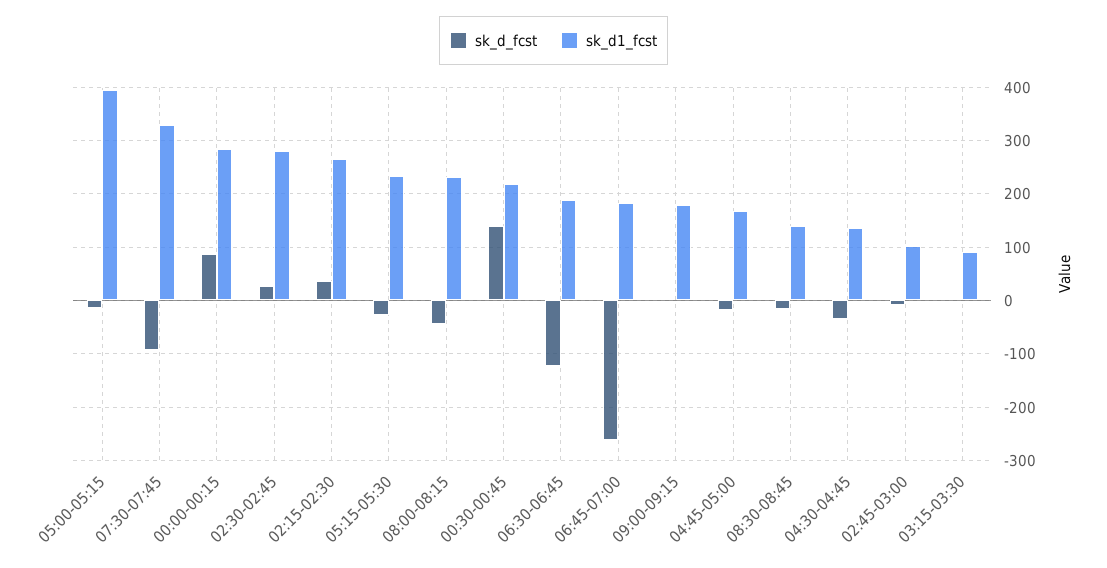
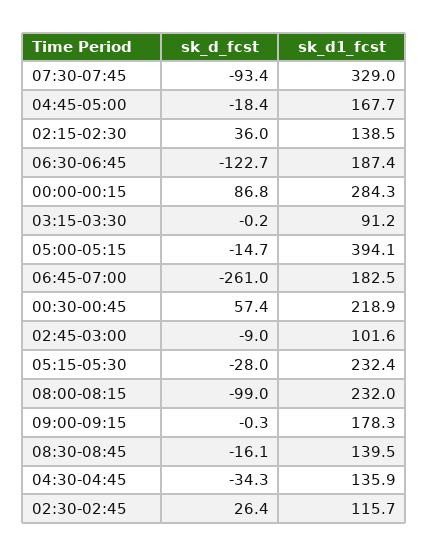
sk_d1_fcst, 02:30-02:45: 280 -> 115.7
sk_d1_fcst, 02:15-02:30: 260 -> 138.5
sk_d_fcst, 08:00-08:15: -40 -> -99
sk_d_fcst, 00:30-00:45: 140 -> 57.4

